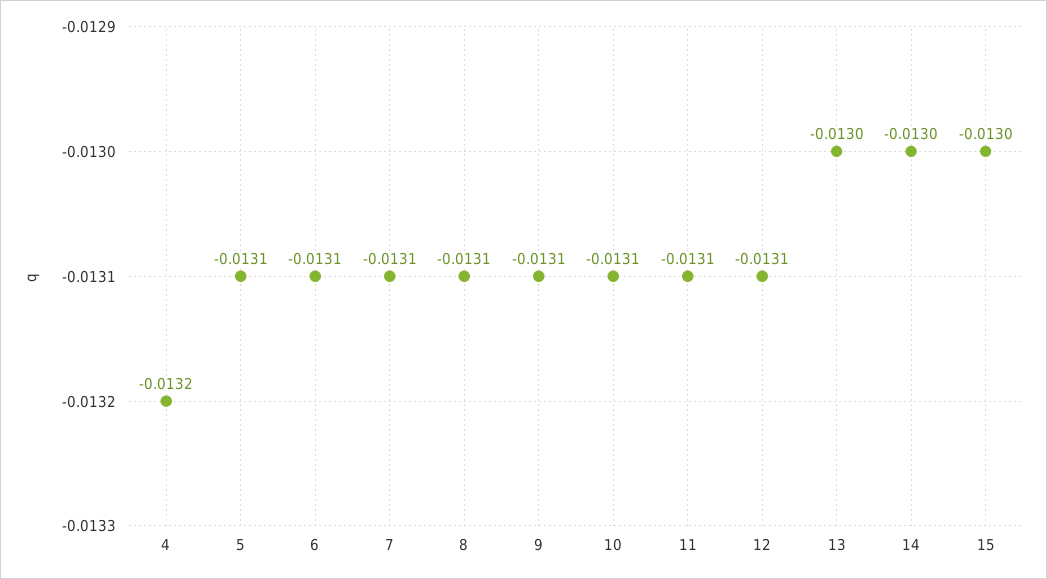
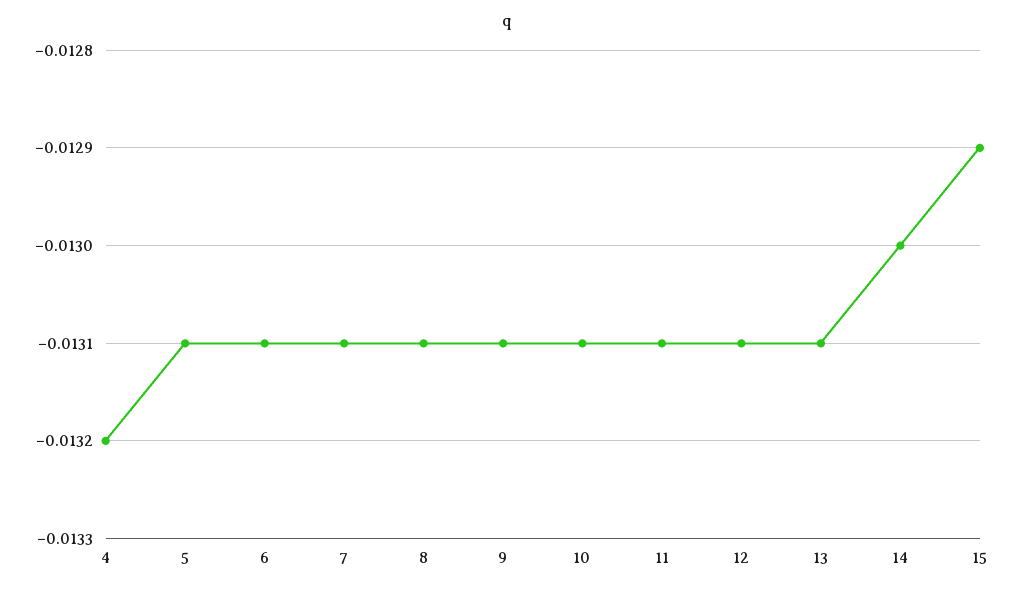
13: -0.013 -> -0.0131
15: -0.013 -> -0.0129

